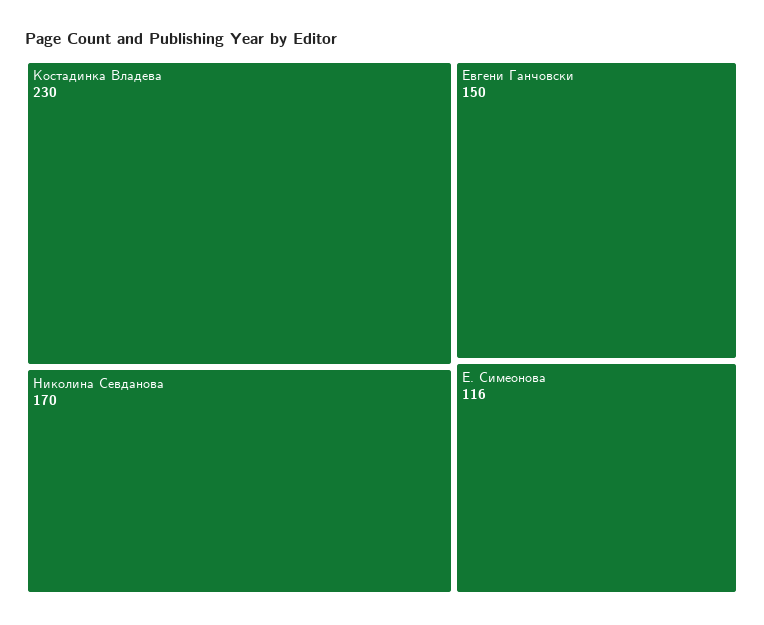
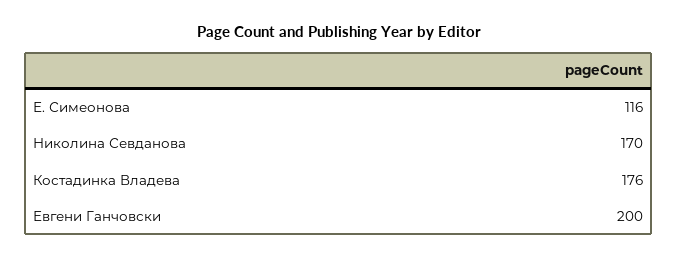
Костадинка Владева: 230 -> 176
Евгени Ганчовски: 150 -> 200

